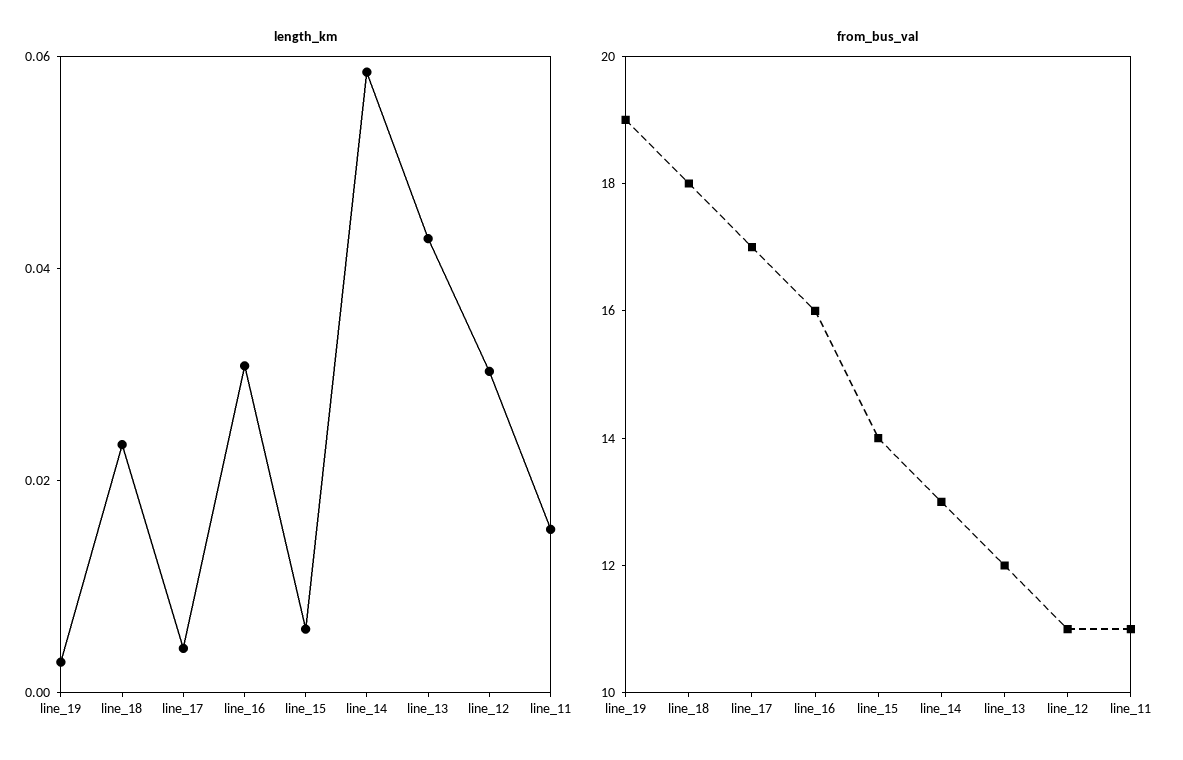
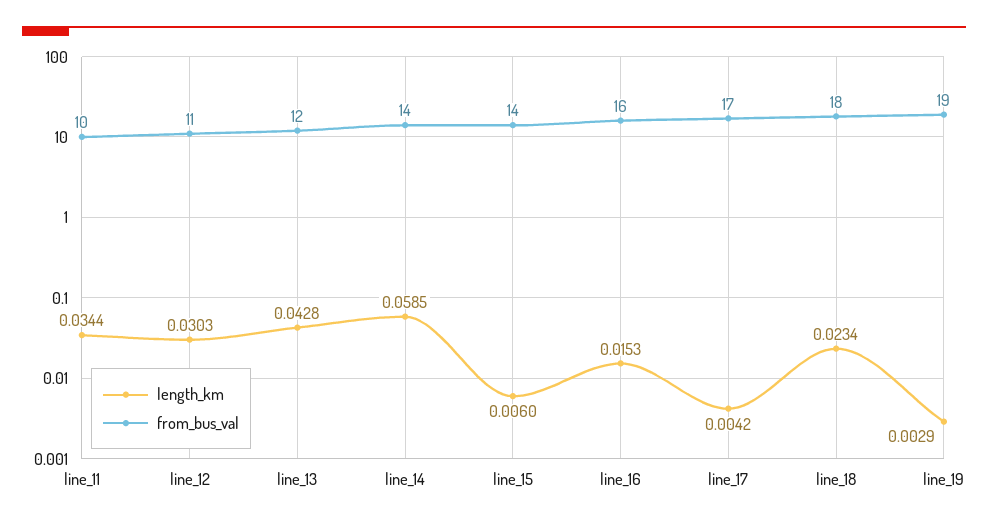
length_km, line_16: 0.03 -> 0.0153
length_km, line_11: 0.015 -> 0.0344
from_bus_val, line_14: 13 -> 14
from_bus_val, line_11: 11 -> 10

